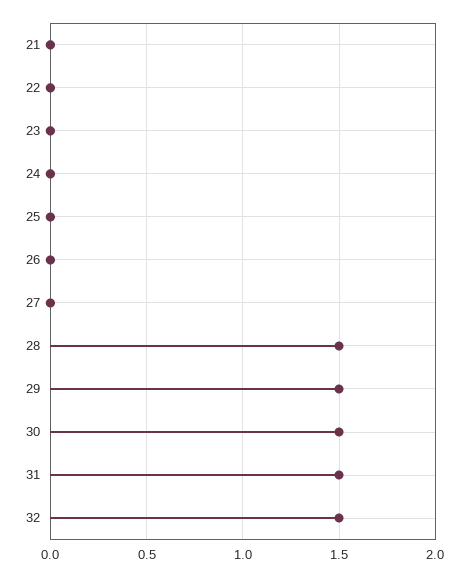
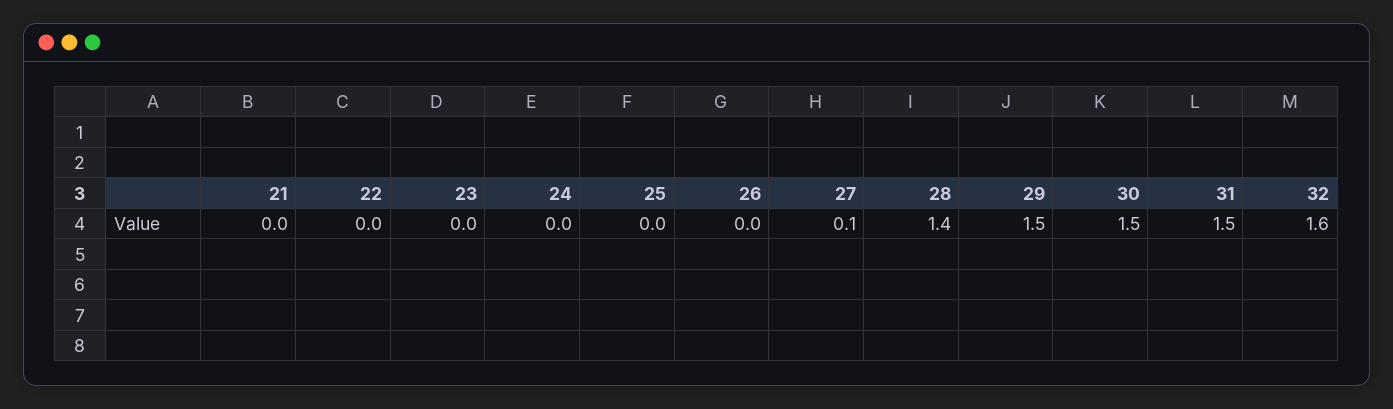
27: 0 -> 0.1
28: 1.5 -> 1.4
32: 1.5 -> 1.6

